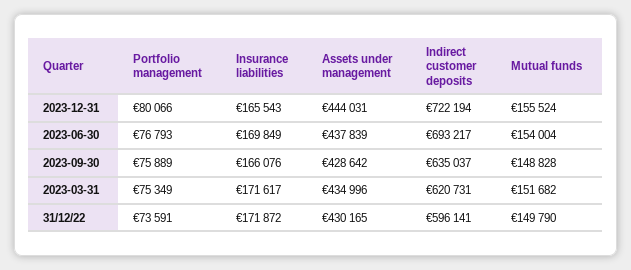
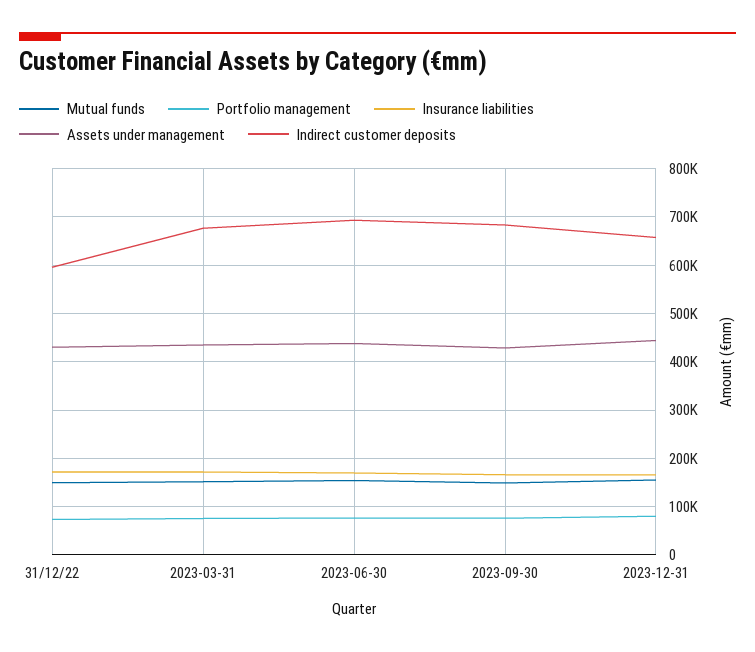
Indirect customer deposits, 2023-12-31: 722194 -> 660000
Indirect customer deposits, 2023-09-30: 635037 -> 680000
Indirect customer deposits, 2023-03-31: 620731 -> 680000

